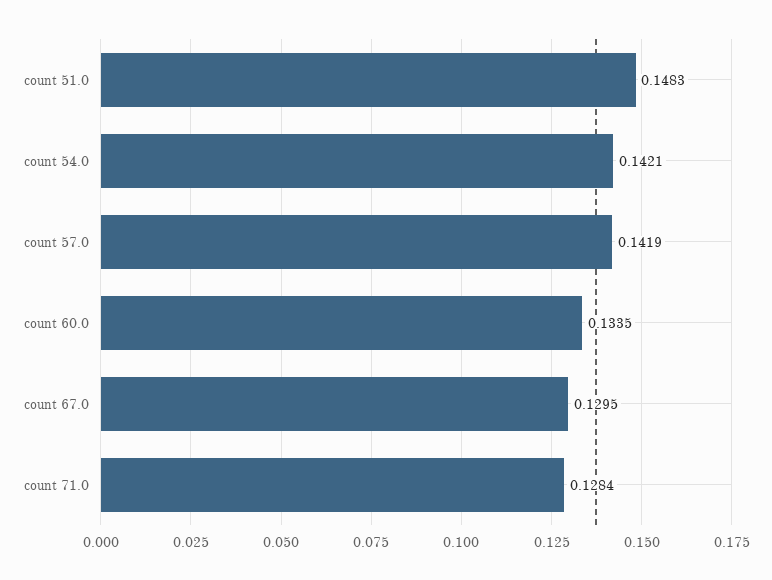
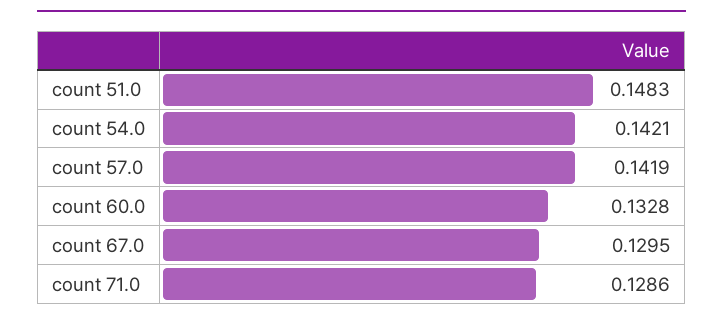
count 60.0: 0.1335 -> 0.1328
count 71.0: 0.1284 -> 0.1286

